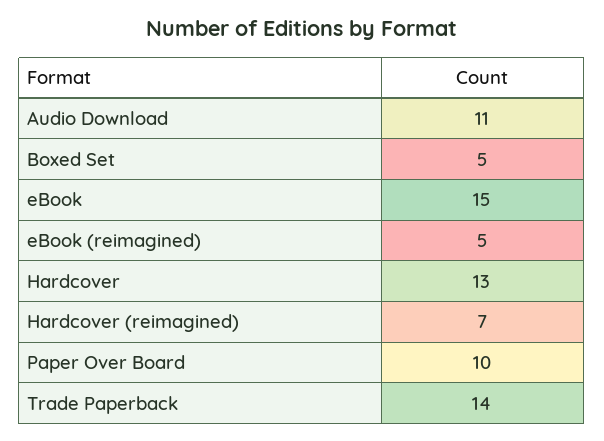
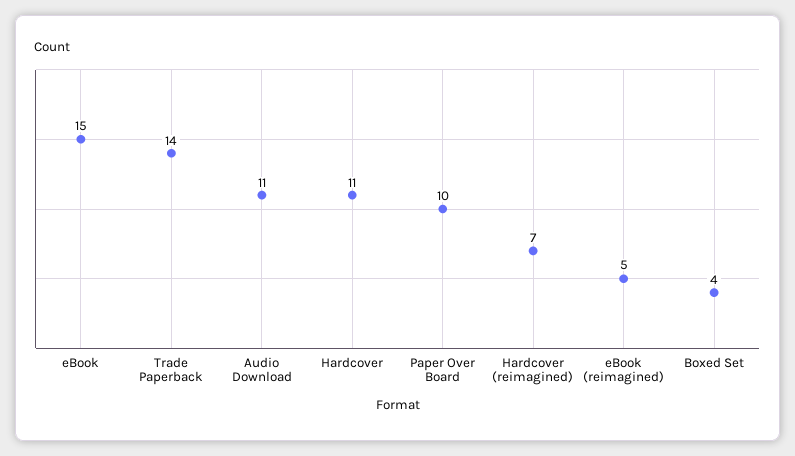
Boxed Set: 5 -> 4
Hardcover: 13 -> 11

